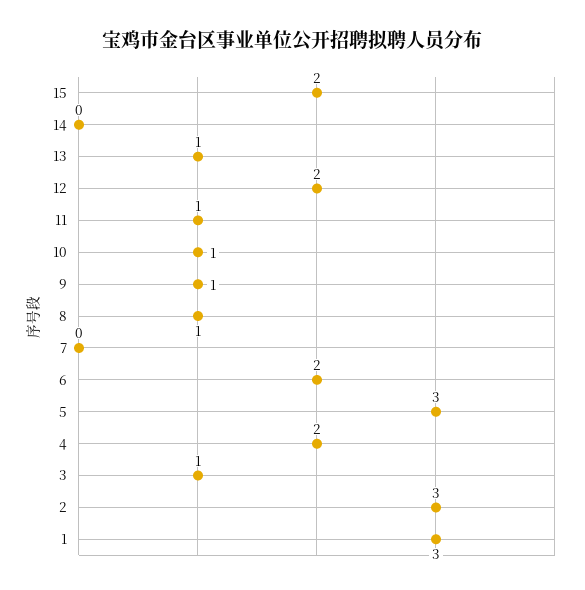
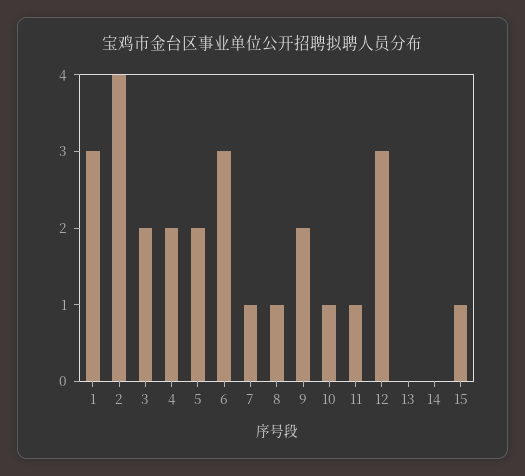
15: 2 -> 1
13: 1 -> 0
12: 2 -> 3
9: 1 -> 2
7: 0 -> 1
6: 2 -> 3
5: 3 -> 2
3: 1 -> 2
2: 3 -> 4

